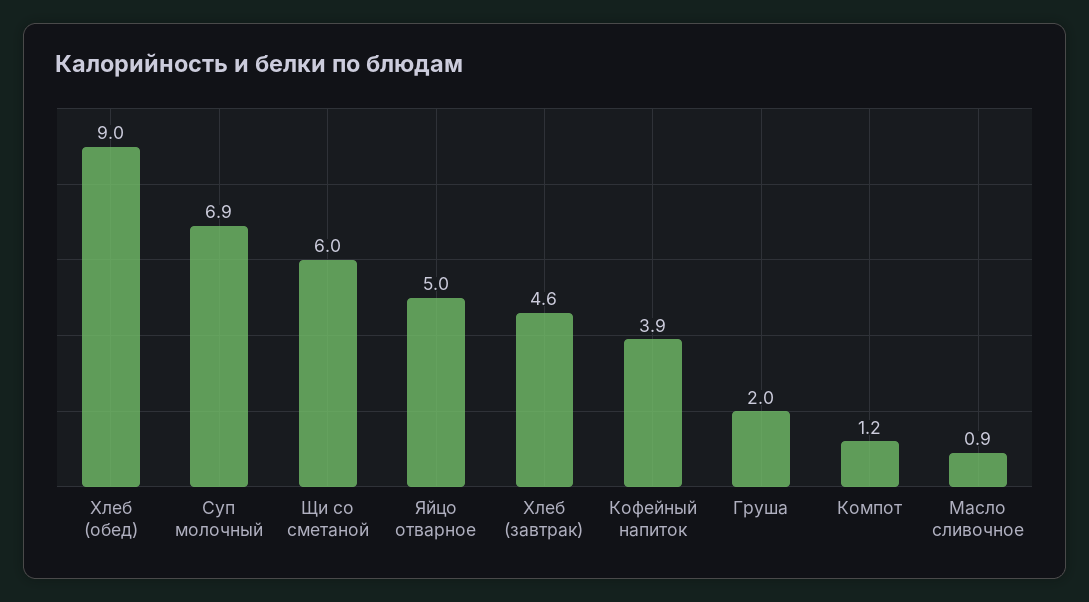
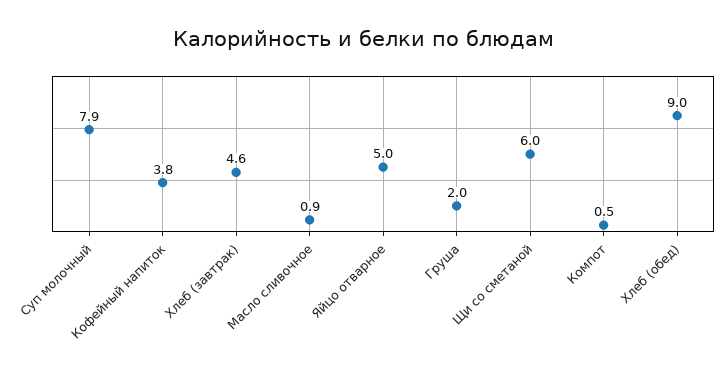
Суп молочный: 6.9 -> 7.9
Кофейный напиток: 3.9 -> 3.8
Компот: 1.2 -> 0.5

